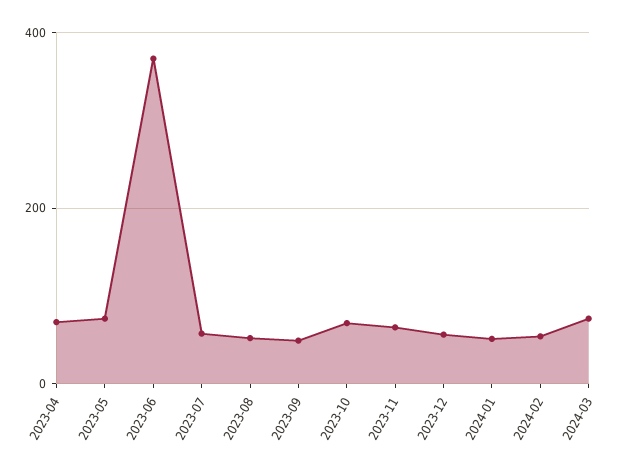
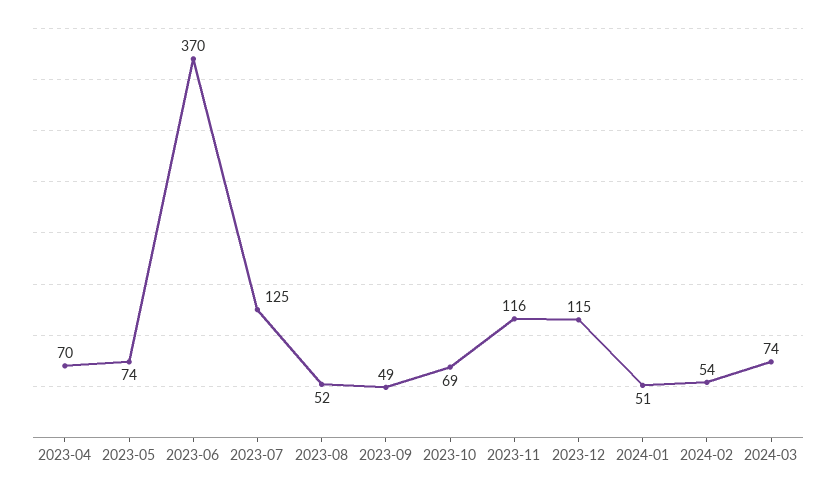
2023-07: 60 -> 125
2023-11: 60 -> 116
2023-12: 60 -> 115

